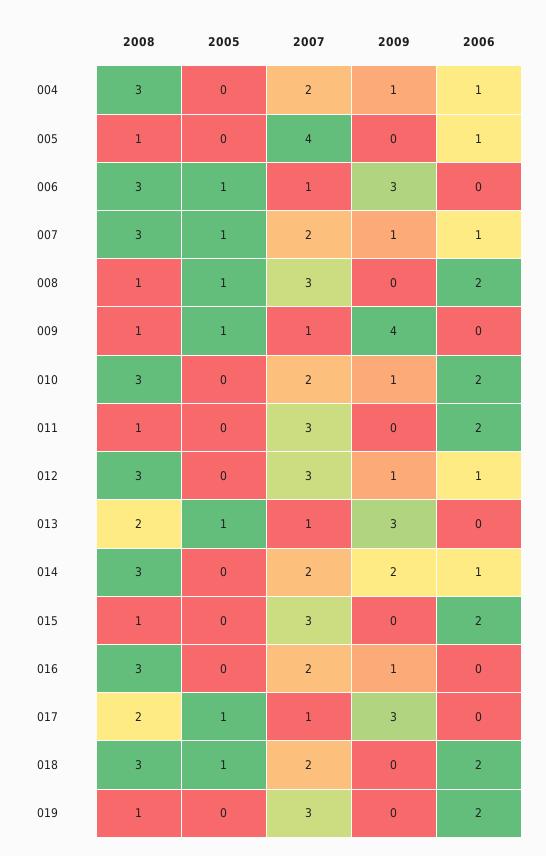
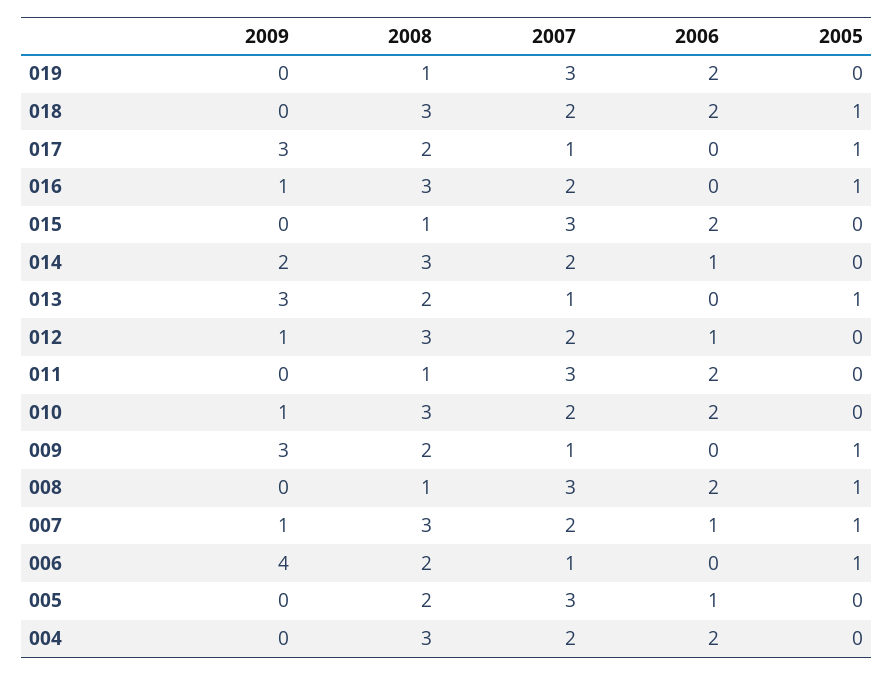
2009, 004: 1 -> 0
2006, 004: 1 -> 2
2008, 005: 1 -> 2
2007, 005: 4 -> 3
2008, 006: 3 -> 2
2009, 006: 3 -> 4
2008, 009: 1 -> 2
2009, 009: 4 -> 3
2007, 012: 3 -> 2
2005, 016: 0 -> 1

